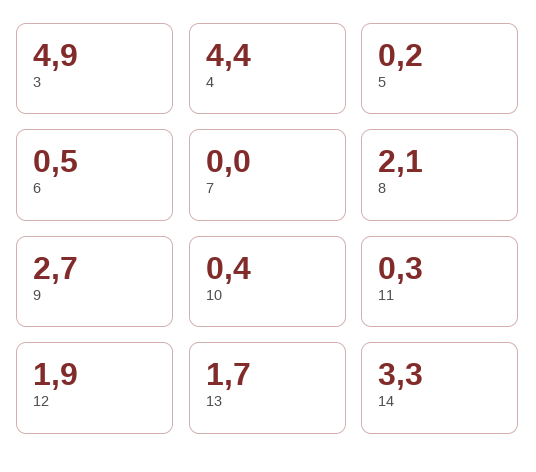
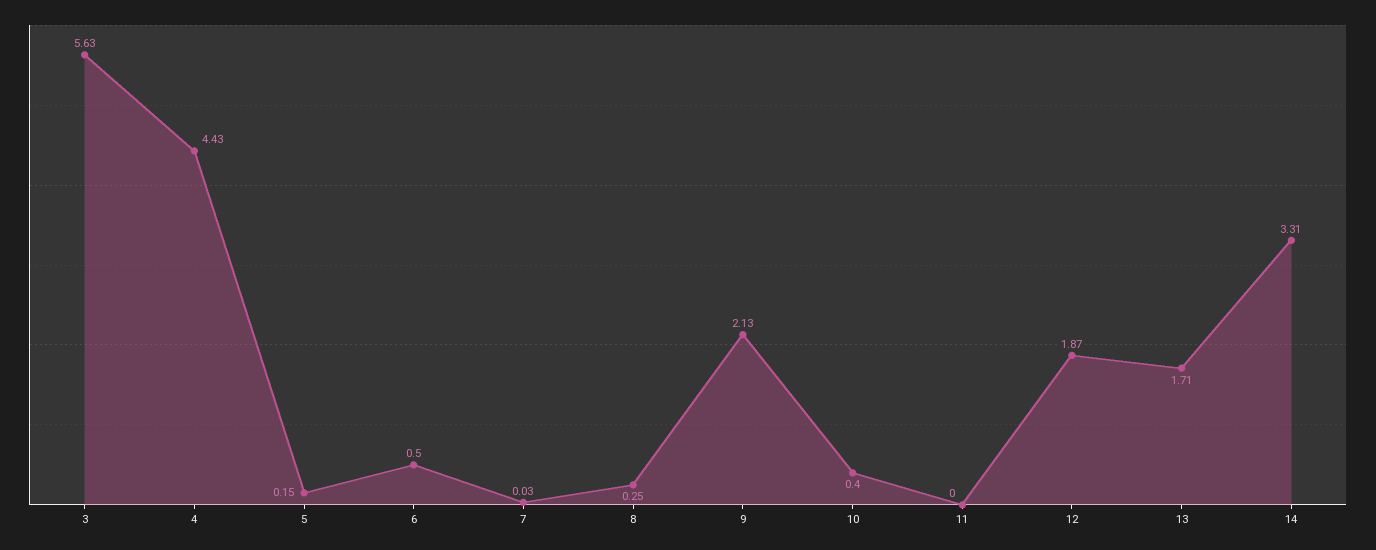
3: 4.9 -> 5.63
8: 2.1 -> 0.25
9: 2.7 -> 2.13
11: 0.3 -> 0

